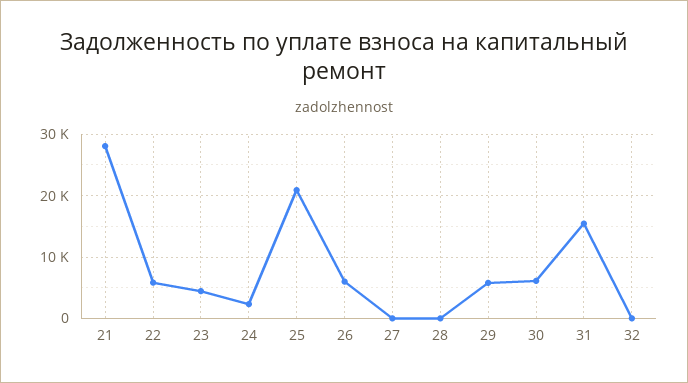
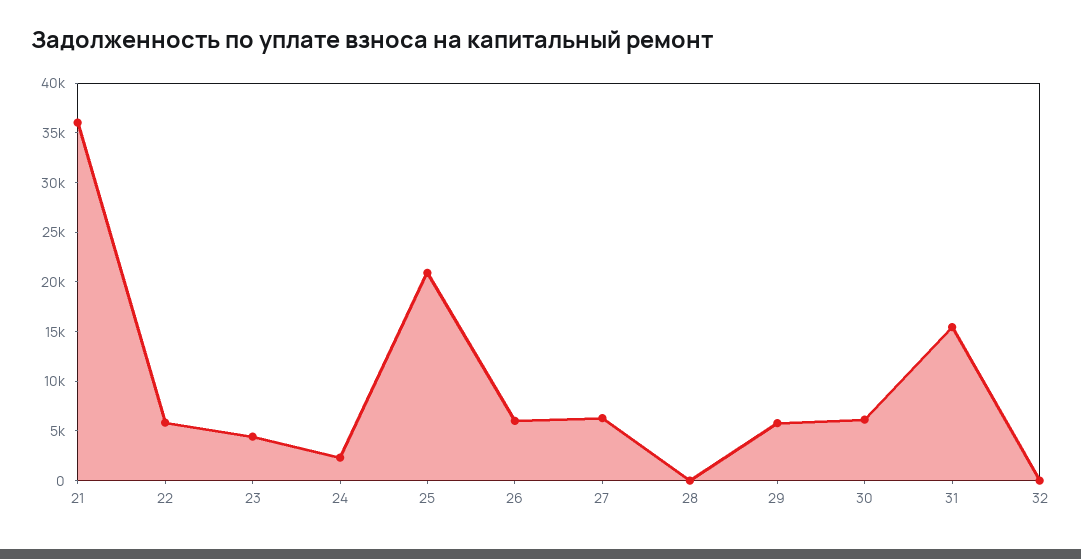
21: 28000 -> 36000
27: 0 -> 6000

